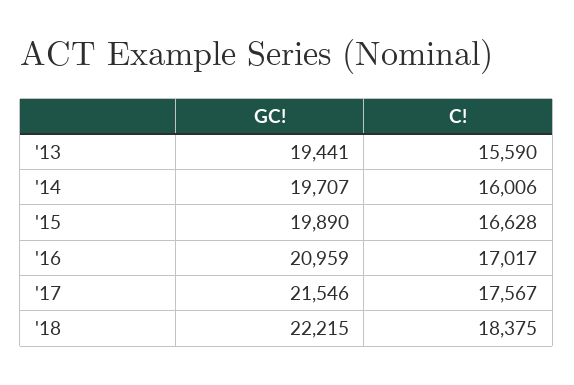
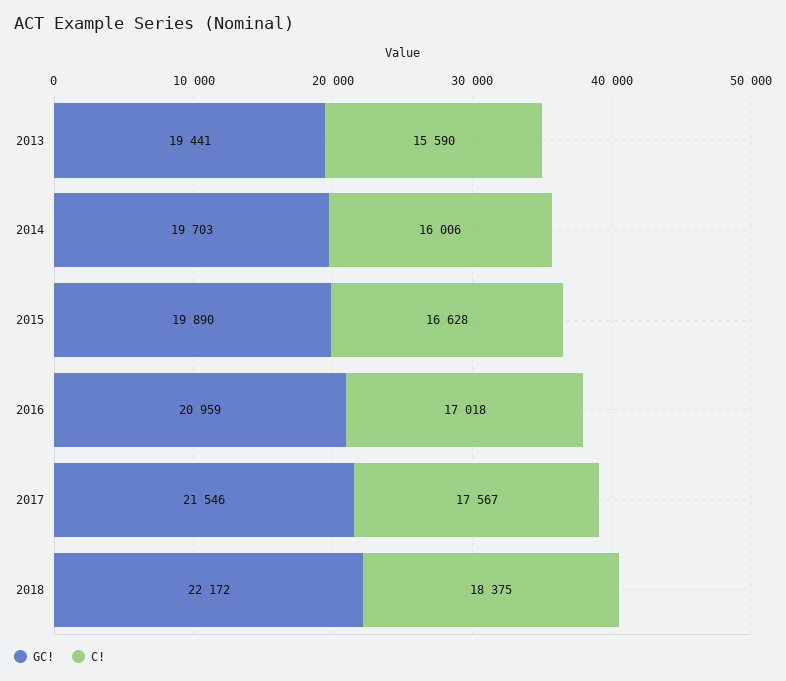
GC!, '14: 19707 -> 19703
C!, '16: 17017 -> 17018
GC!, '18: 22215 -> 22172

